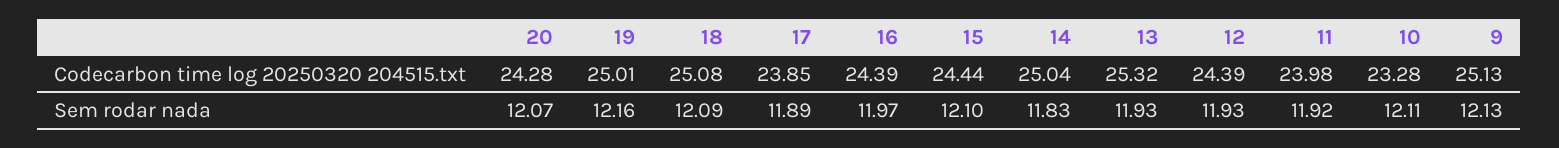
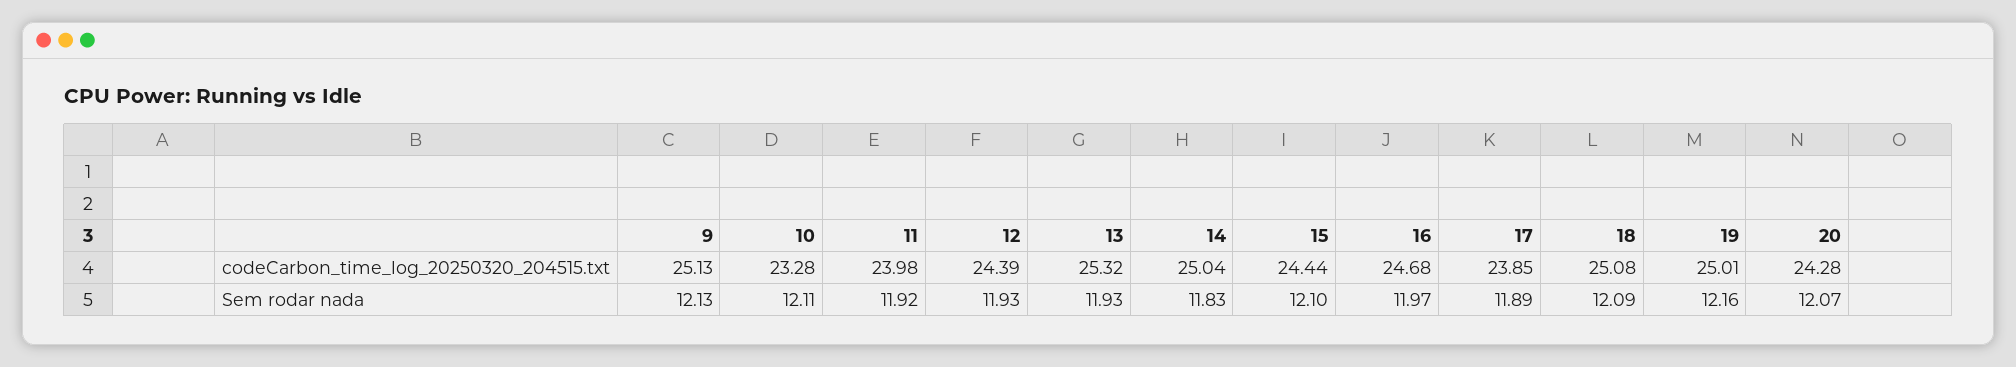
16, Codecarbon time log 20250320 204515.txt: 24.39 -> 24.68

